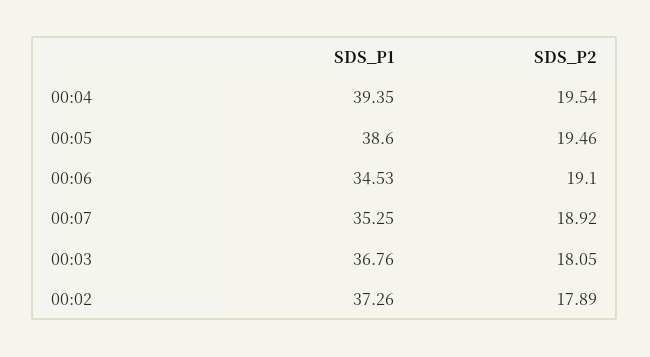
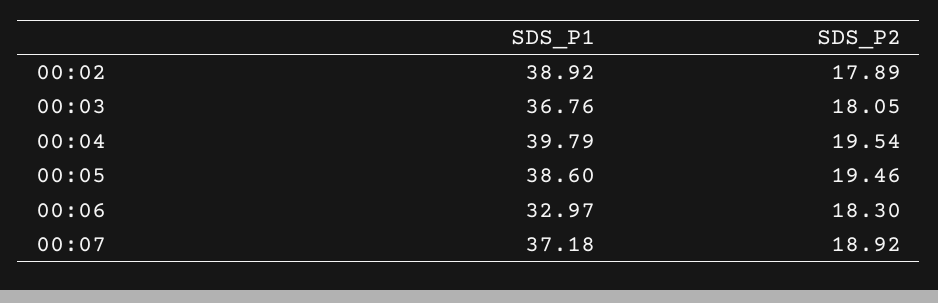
SDS_P1, 00:04: 39.35 -> 39.79
SDS_P1, 00:06: 34.53 -> 32.97
SDS_P2, 00:06: 19.1 -> 18.3
SDS_P1, 00:07: 35.25 -> 37.18
SDS_P1, 00:02: 37.26 -> 38.92

